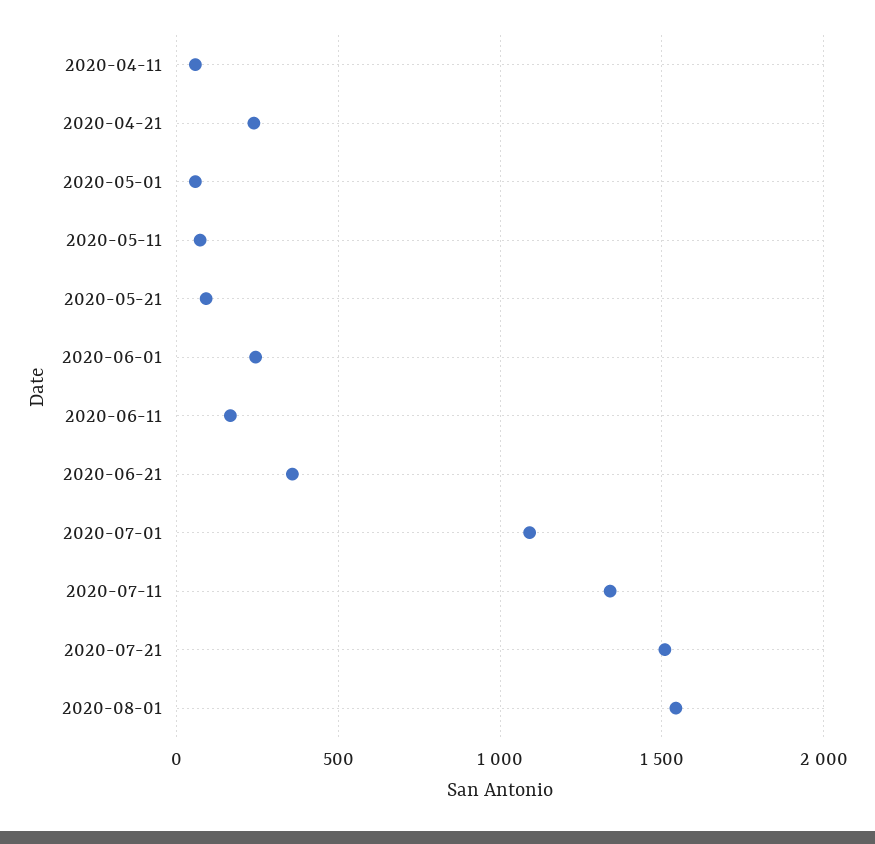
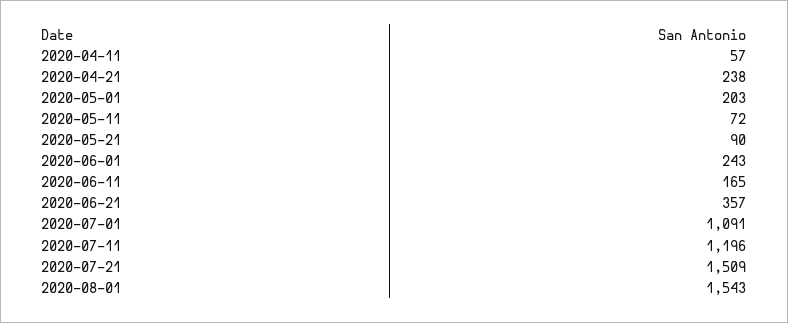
2020-05-01: 50 -> 203
2020-07-11: 1350 -> 1196

